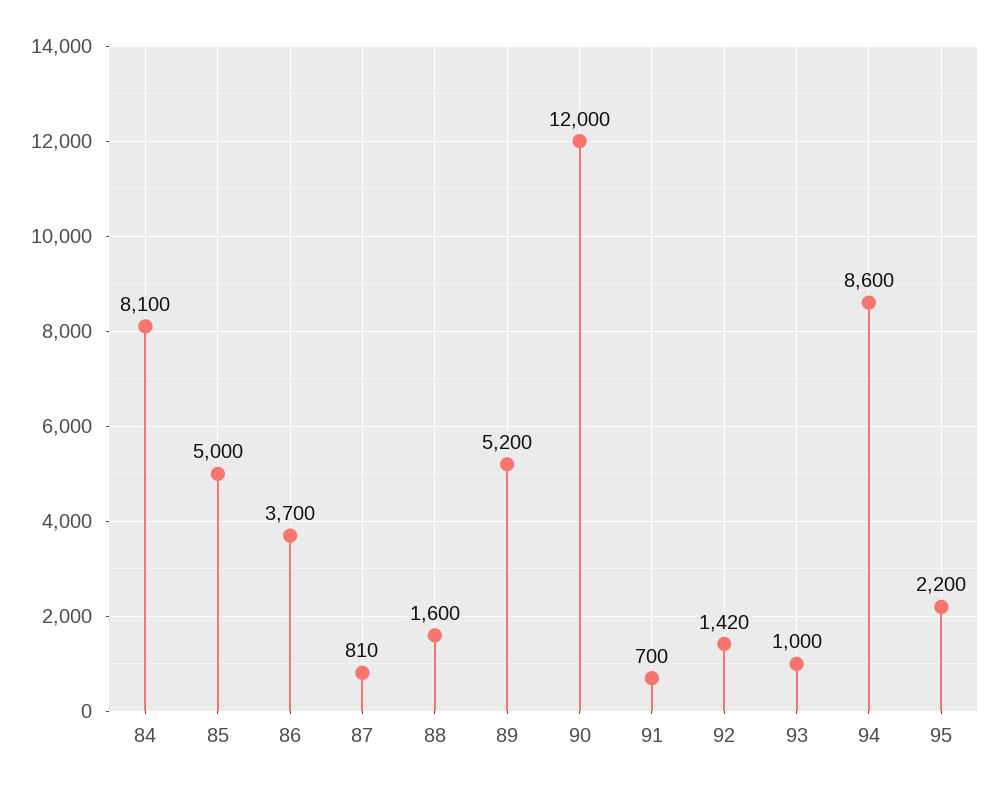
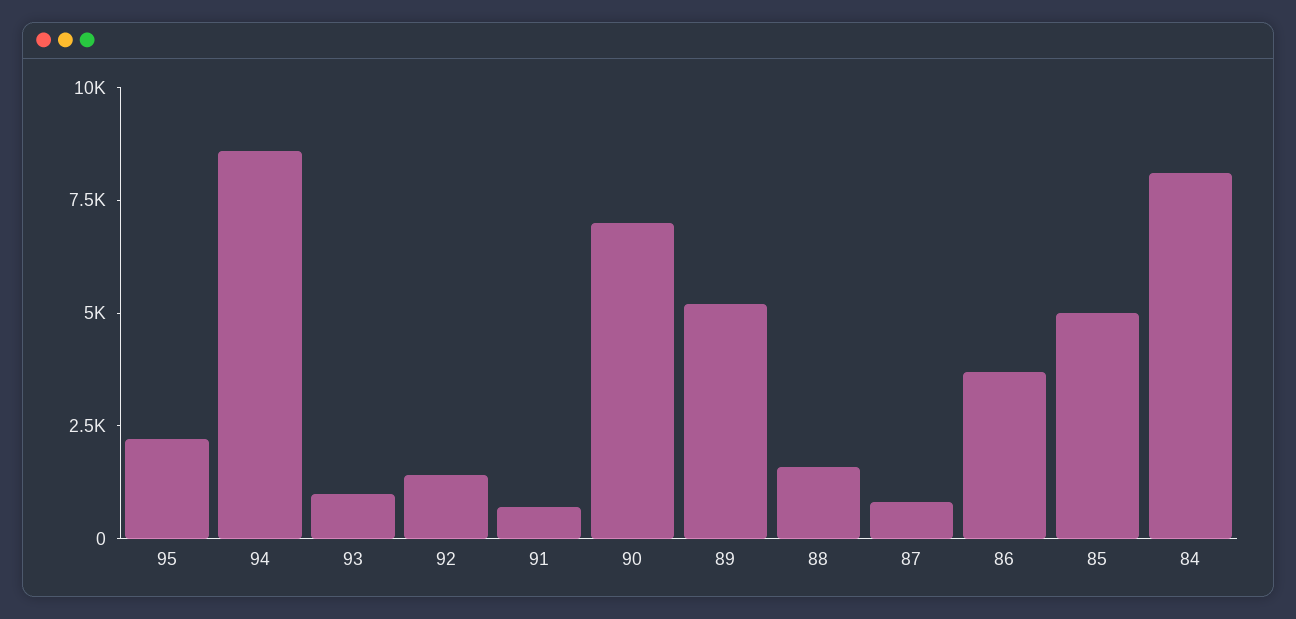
90: 12000 -> 7000

